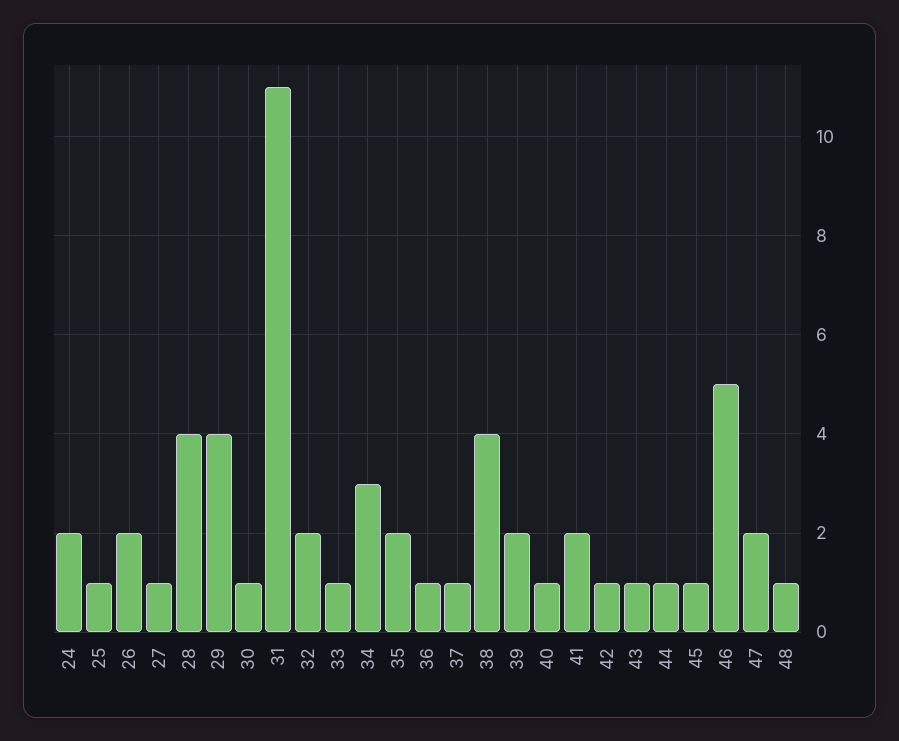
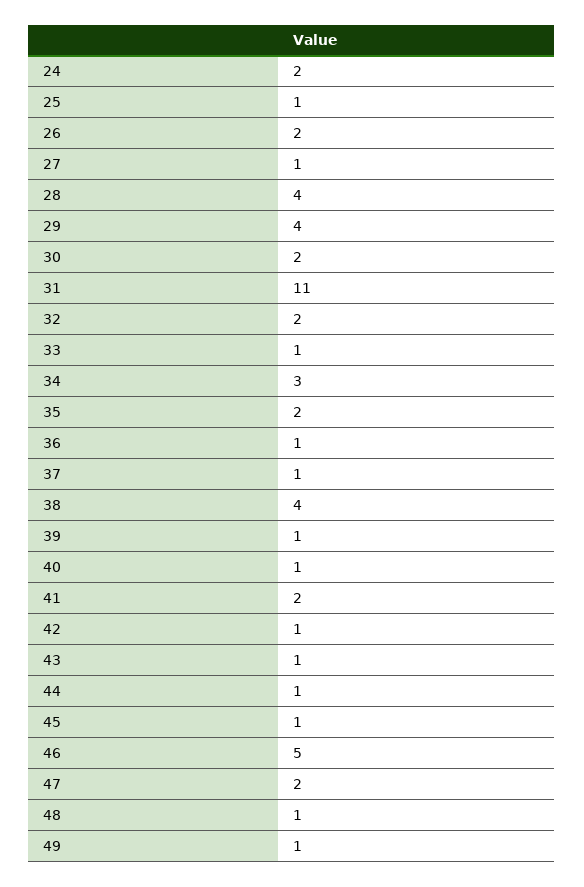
30: 1 -> 2
39: 2 -> 1
49: none -> 1

